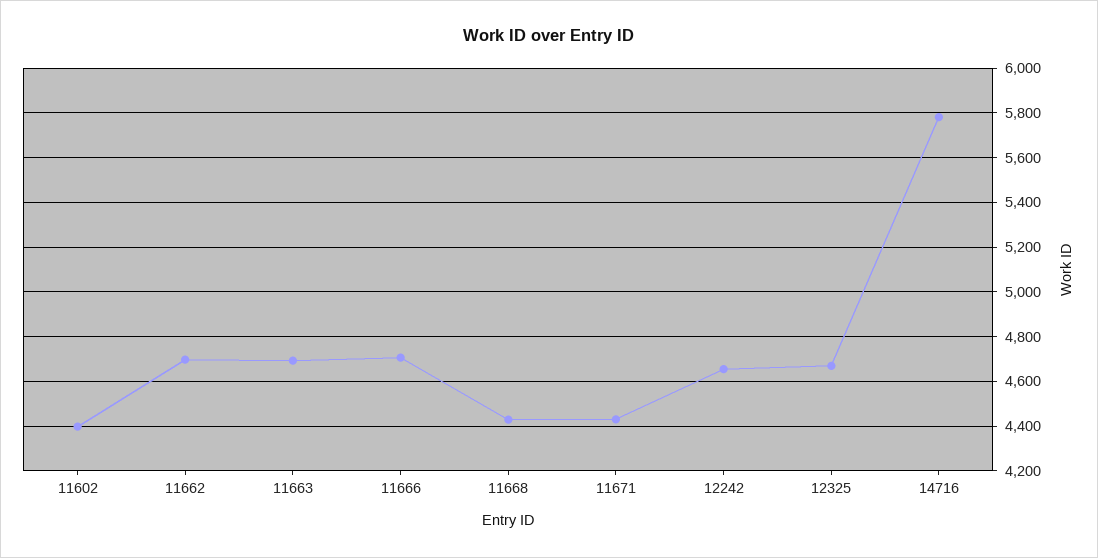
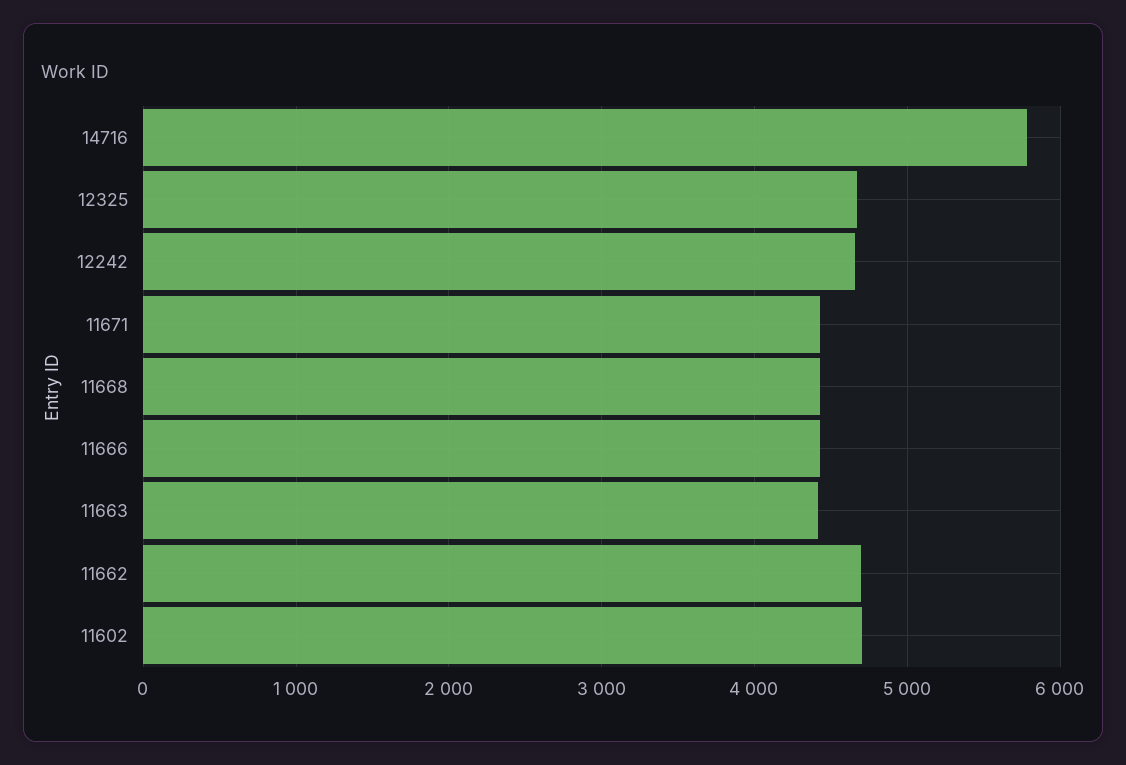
11602: 4400 -> 4700
11663: 4700 -> 4400
11666: 4700 -> 4400

